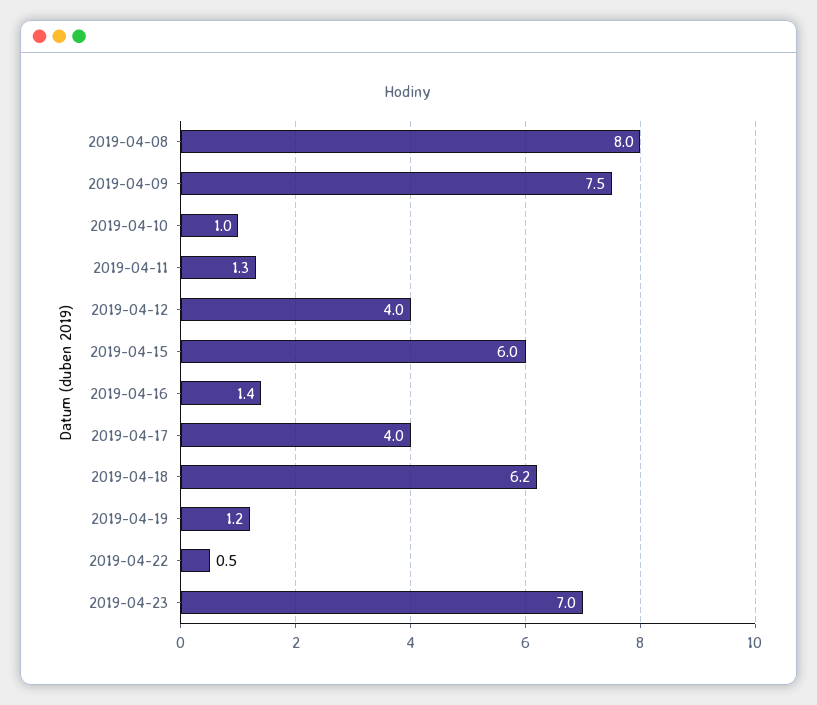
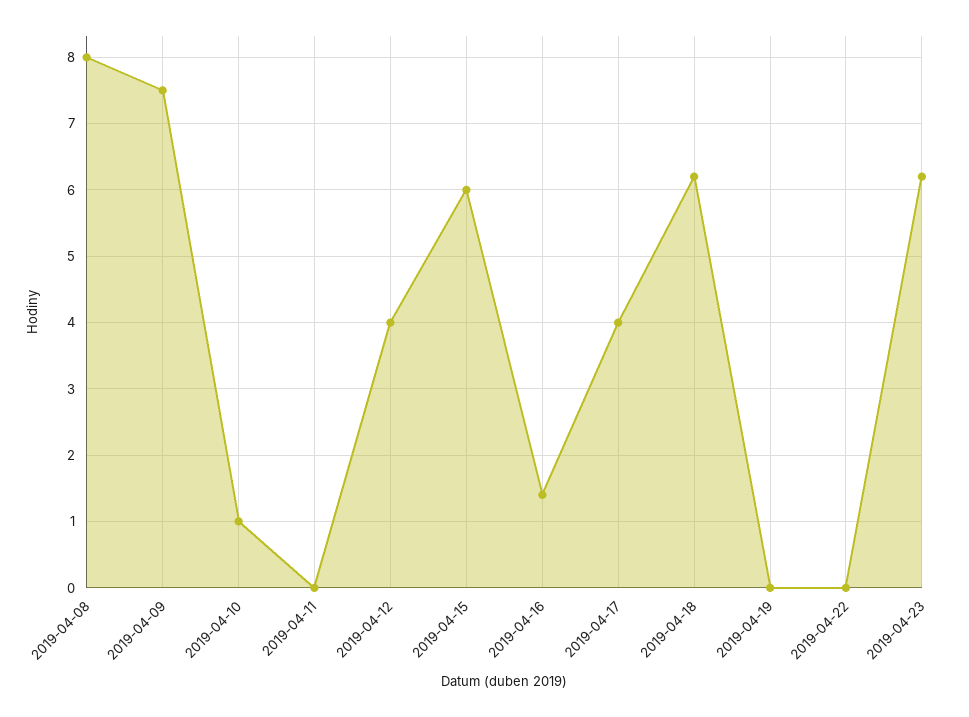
2019-04-11: 1.3 -> 0
2019-04-19: 1.2 -> 0
2019-04-22: 0.5 -> 0
2019-04-23: 7 -> 6.2

